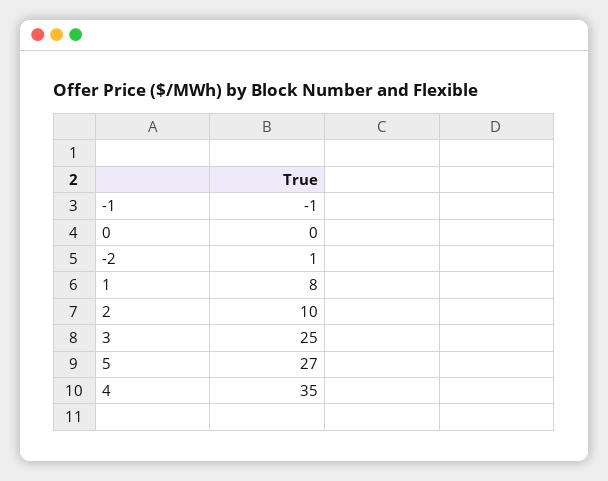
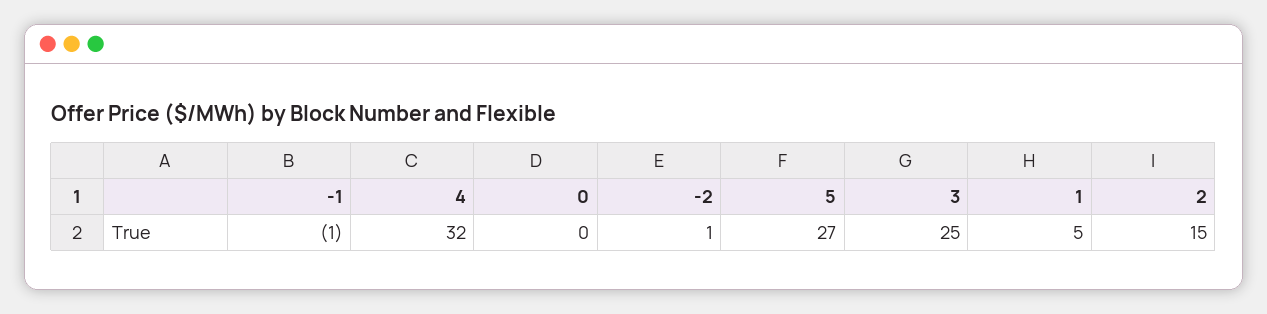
1: 8 -> 5
2: 10 -> 15
4: 35 -> 32

